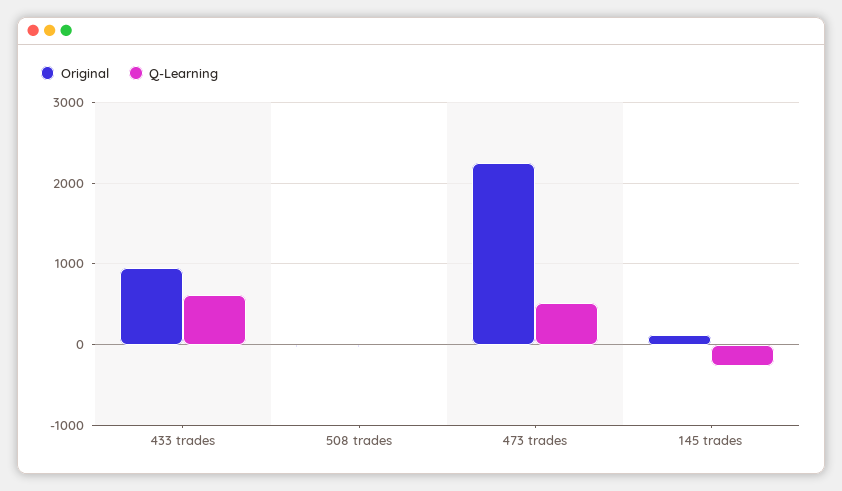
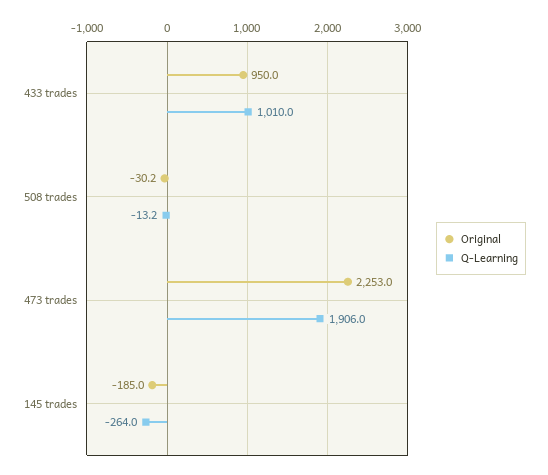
Q-Learning, 433 trades: 600 -> 1010
Q-Learning, 473 trades: 500 -> 1906
Original, 145 trades: 100 -> -185

